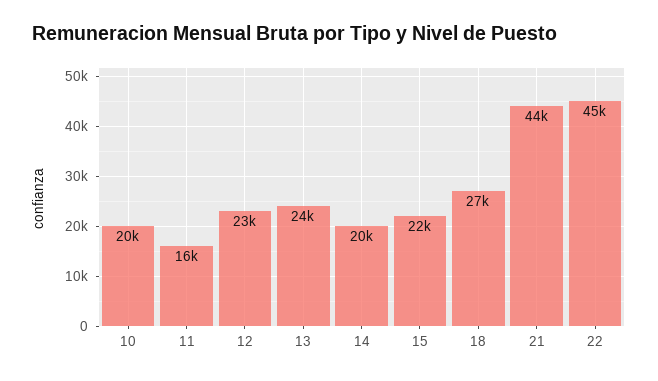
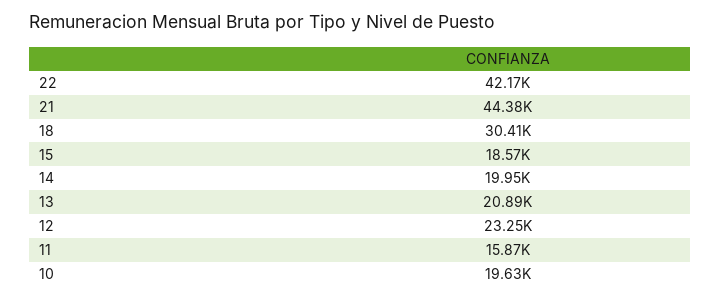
13: 24000 -> 20890
15: 22000 -> 18570
18: 27000 -> 30410
22: 45000 -> 42170

